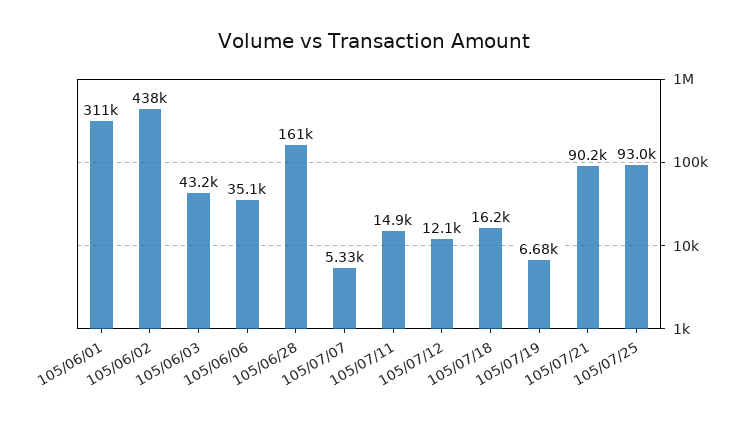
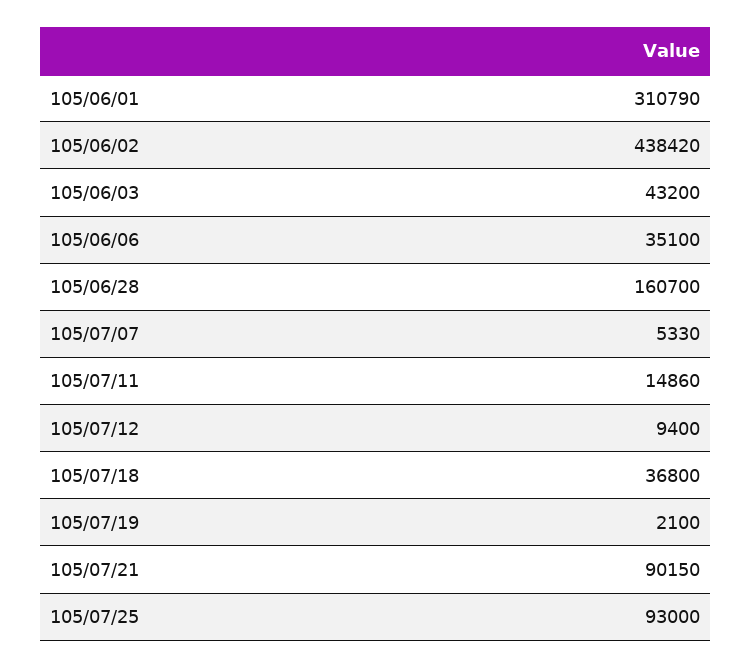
105/07/12: 12100 -> 9400
105/07/18: 16200 -> 36800
105/07/19: 6680 -> 2100

